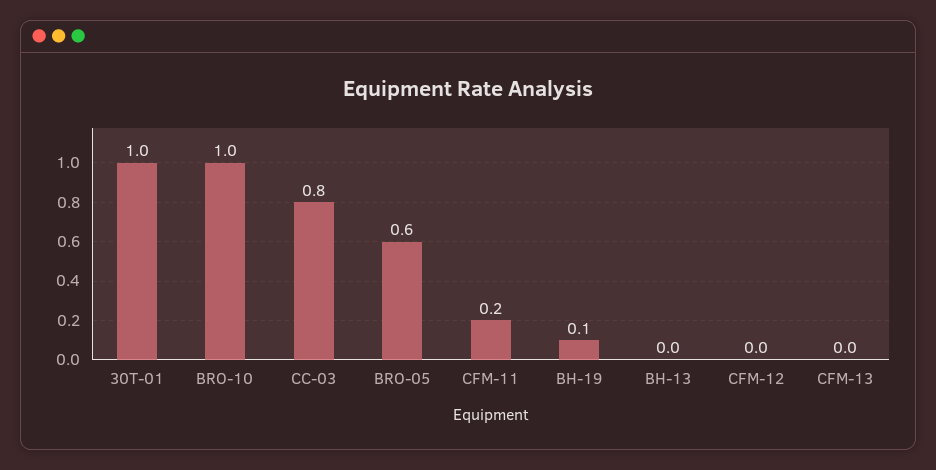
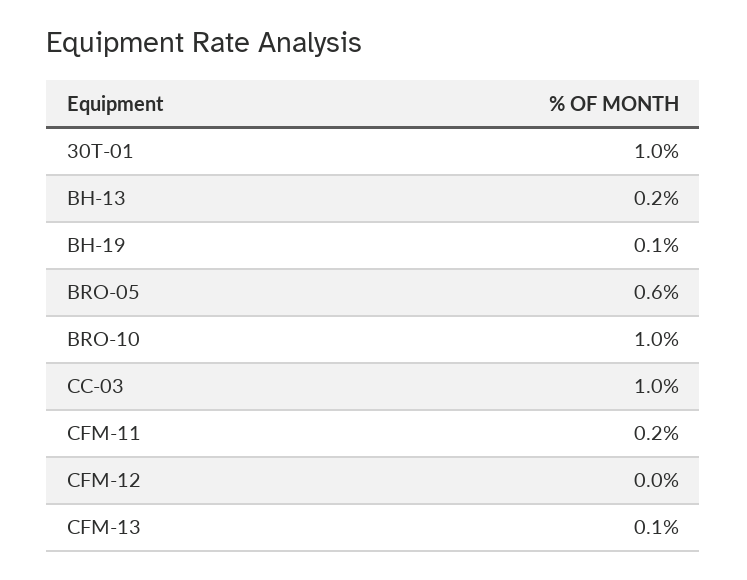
CC-03: 0.8 -> 1
BH-13: 0 -> 0.2
CFM-13: 0 -> 0.1

